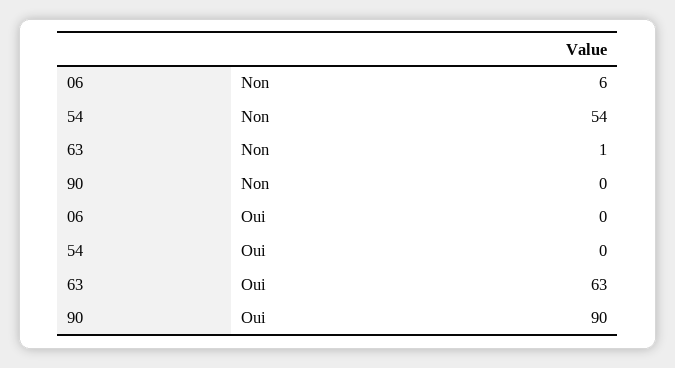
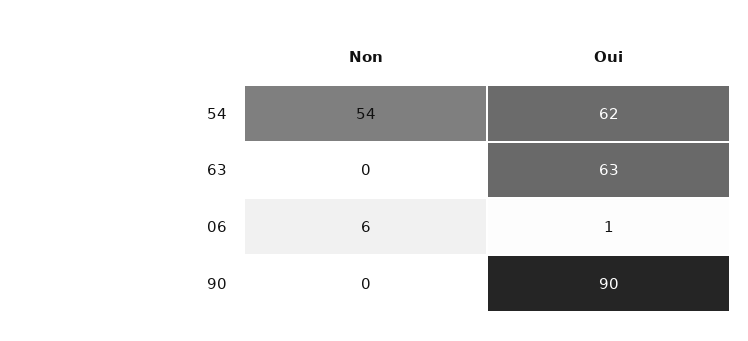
63, Non: 1 -> 0
06, Oui: 0 -> 1
54, Oui: 0 -> 62

